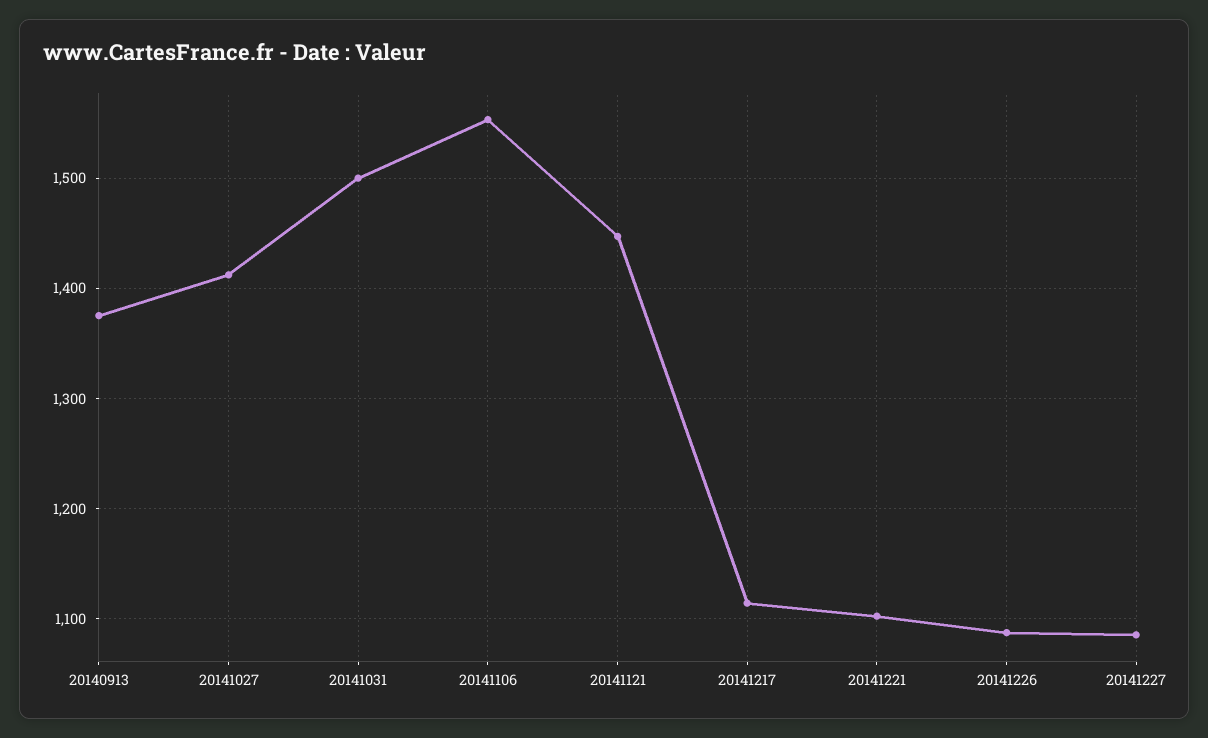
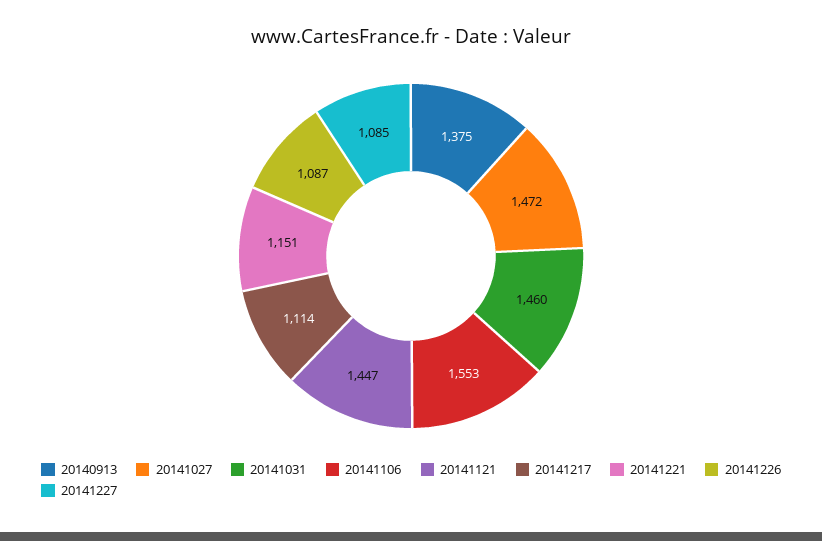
20141027: 1410 -> 1472
20141031: 1500 -> 1460
20141221: 1100 -> 1151

